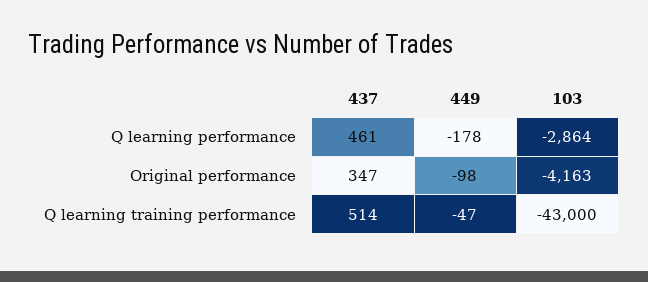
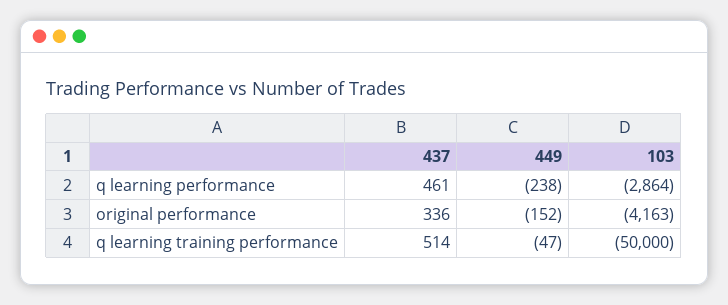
449, Q learning performance: -178 -> -238
437, Original performance: 347 -> 336
449, Original performance: -98 -> -152
103, Q learning training performance: -43000 -> -50000

